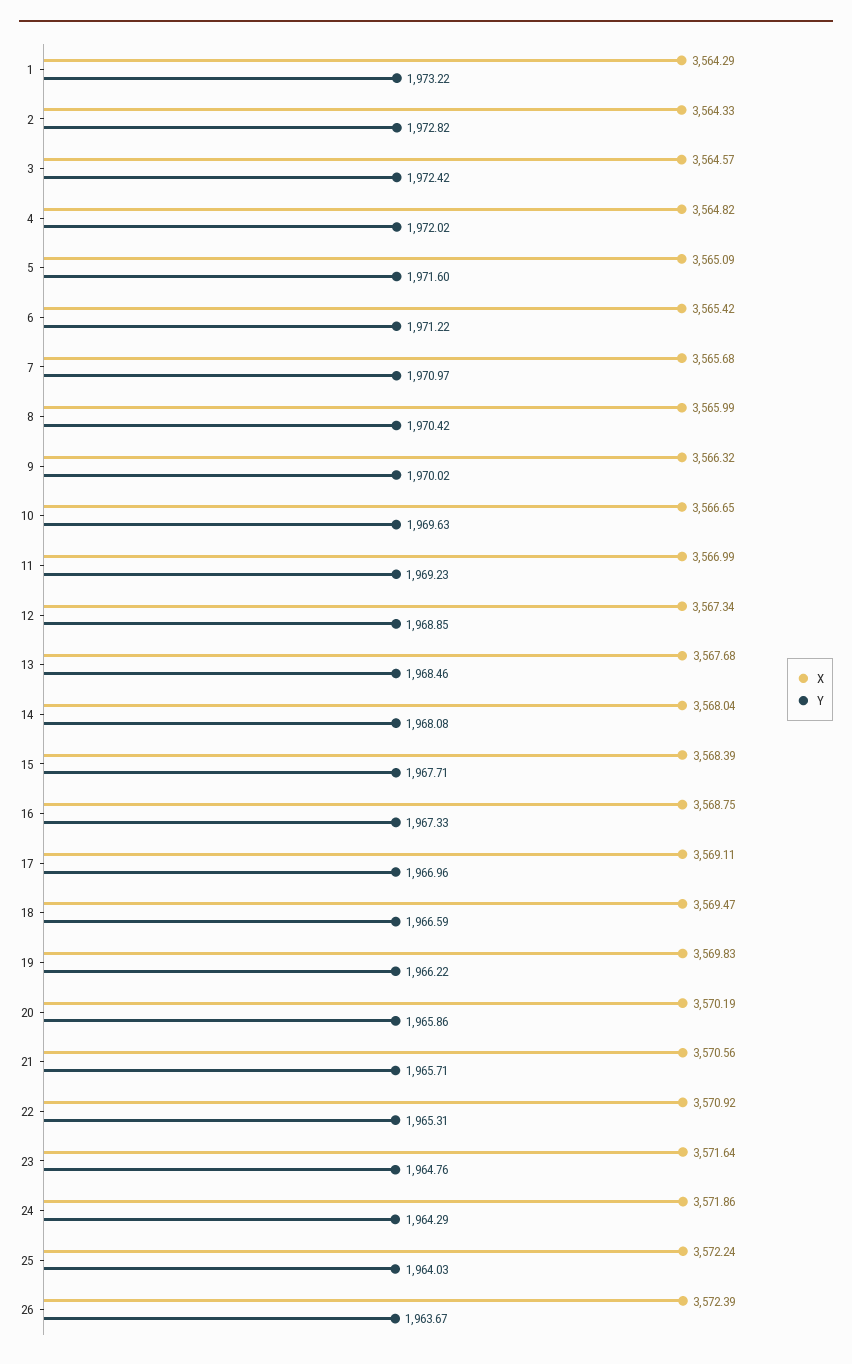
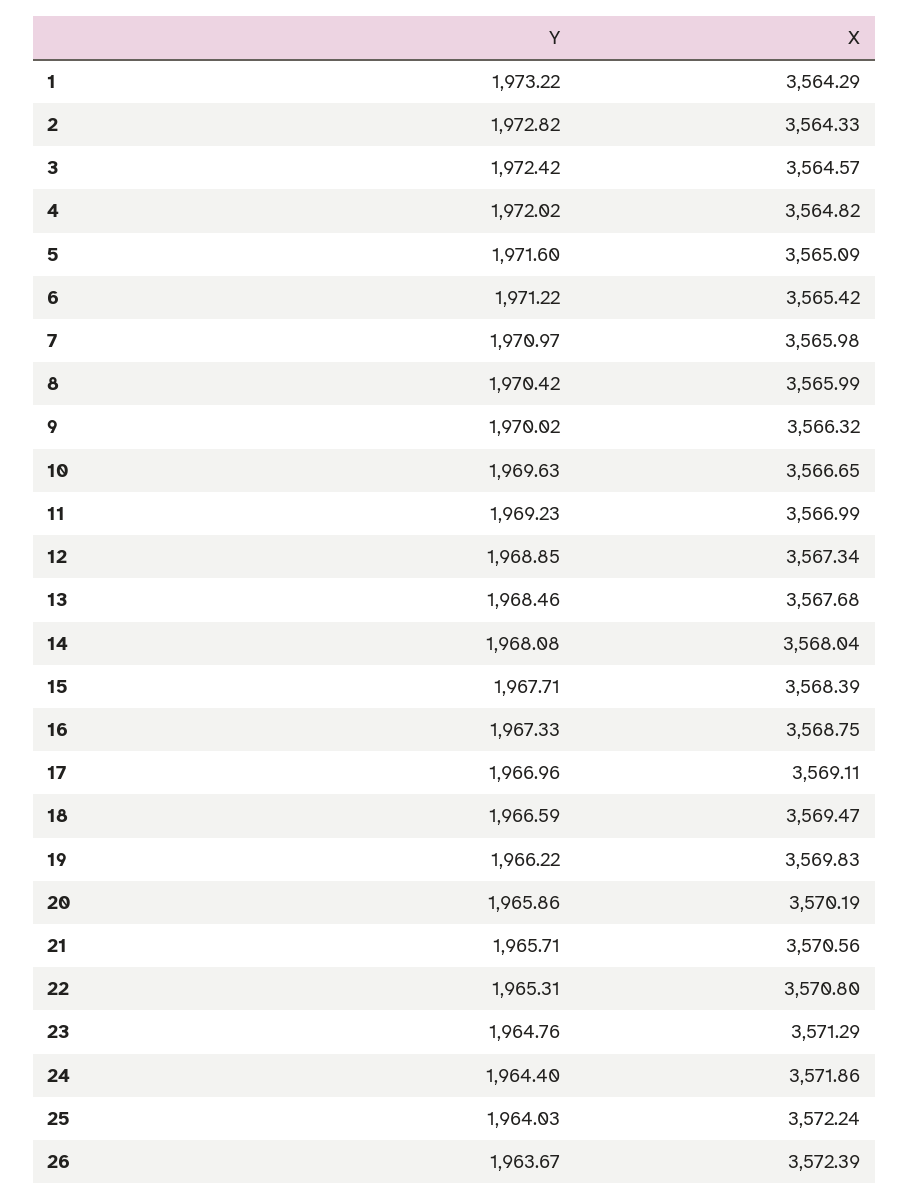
X, 7: 3565.68 -> 3565.98
X, 22: 3570.92 -> 3570.8
X, 23: 3571.64 -> 3571.29
Y, 24: 1964.29 -> 1964.4

